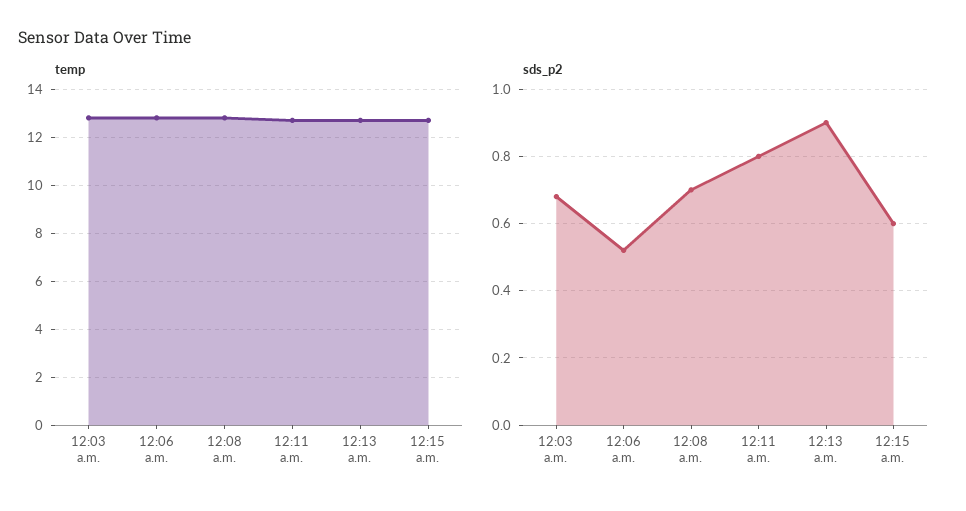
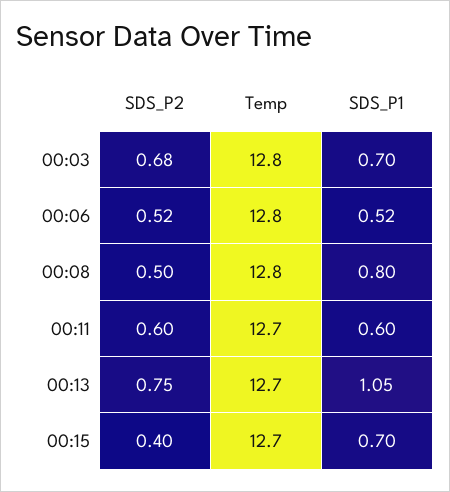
sds_p2, 12:08 a.m.: 0.7 -> 0.5
sds_p2, 12:11 a.m.: 0.8 -> 0.6
sds_p2, 12:13 a.m.: 0.9 -> 0.75
sds_p2, 12:15 a.m.: 0.6 -> 0.4
SDS_P1, 12:03 a.m.: none -> 0.7
SDS_P1, 12:06 a.m.: none -> 0.52
SDS_P1, 12:08 a.m.: none -> 0.8
SDS_P1, 12:11 a.m.: none -> 0.6
SDS_P1, 12:13 a.m.: none -> 1.05
SDS_P1, 12:15 a.m.: none -> 0.7

